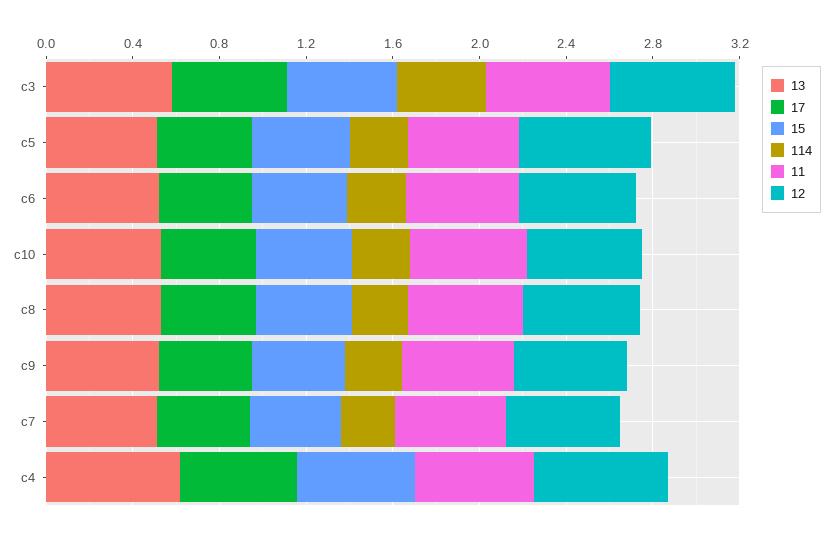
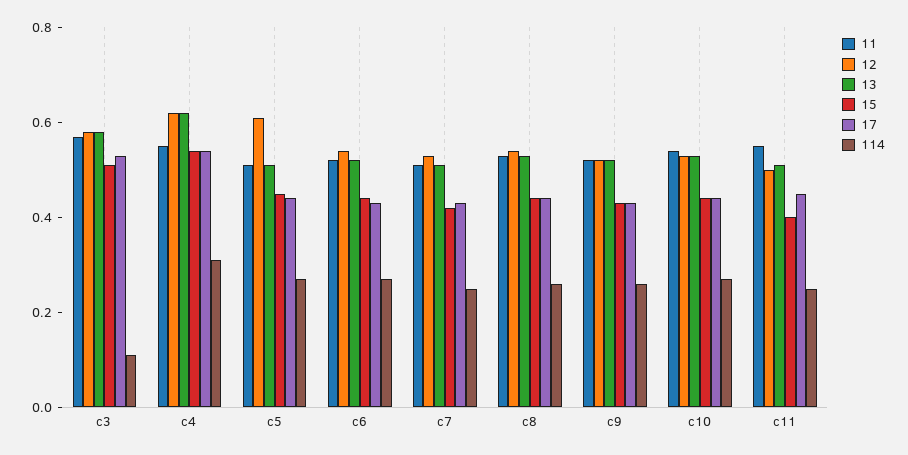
114, c3: 0.4 -> 0.1
114, c4: 0 -> 0.3
11, c11: none -> 0.55
12, c11: none -> 0.5
13, c11: none -> 0.5
15, c11: none -> 0.4
17, c11: none -> 0.45
114, c11: none -> 0.25

